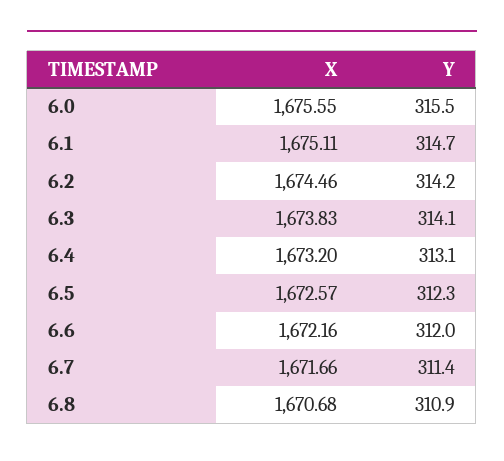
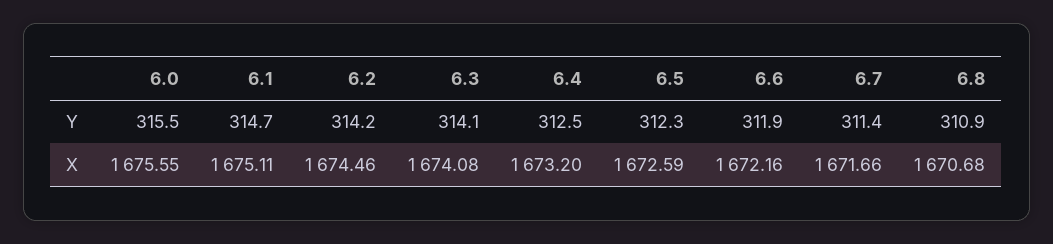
X, 6.3: 1673.83 -> 1674.08
Y, 6.4: 313.1 -> 312.5
X, 6.5: 1672.57 -> 1672.59
Y, 6.6: 312 -> 311.9

